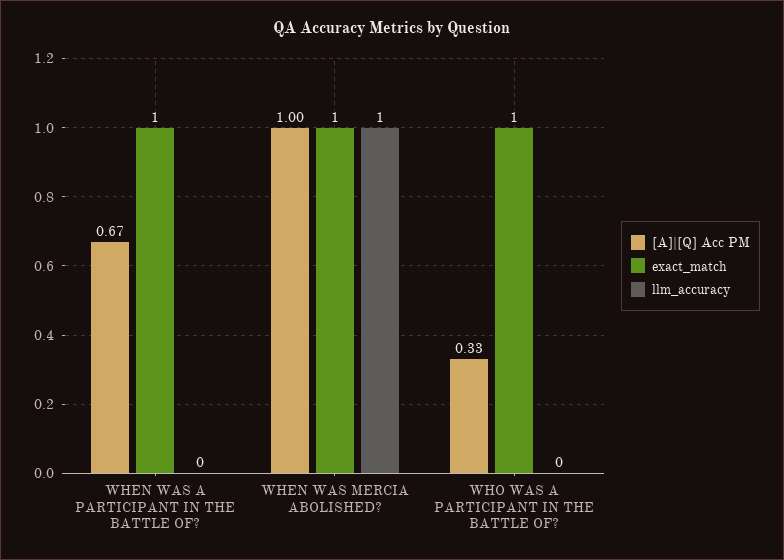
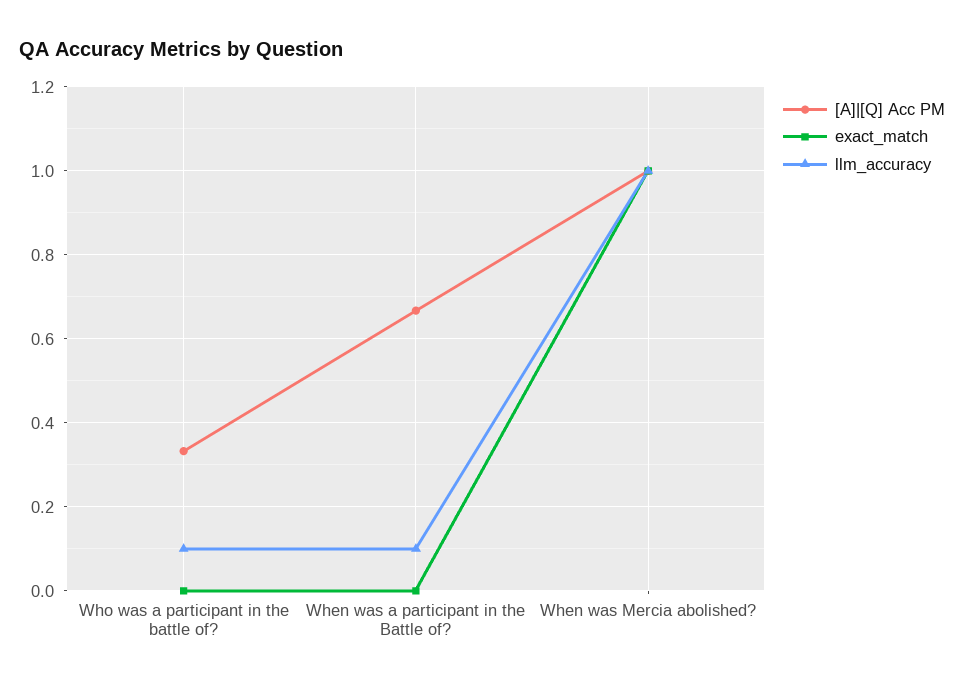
exact_match, WHEN WAS A PARTICIPANT IN THE BATTLE OF?: 1 -> 0
llm_accuracy, WHEN WAS A PARTICIPANT IN THE BATTLE OF?: 0 -> 0.1
exact_match, WHO WAS A PARTICIPANT IN THE BATTLE OF?: 1 -> 0
llm_accuracy, WHO WAS A PARTICIPANT IN THE BATTLE OF?: 0 -> 0.1

